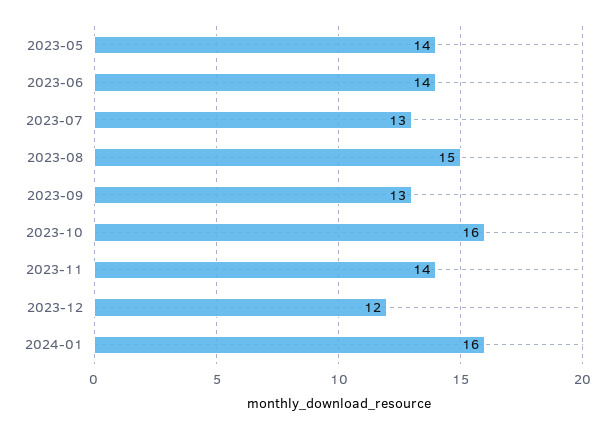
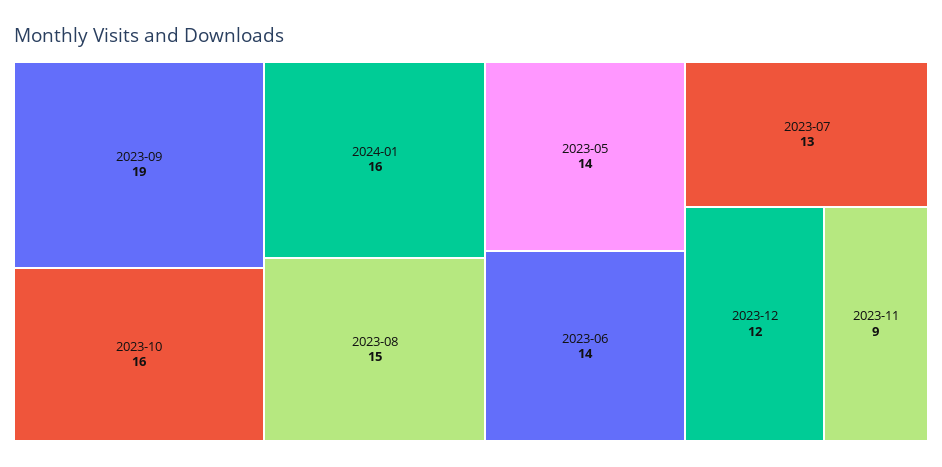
2023-09: 13 -> 19
2023-11: 14 -> 9

